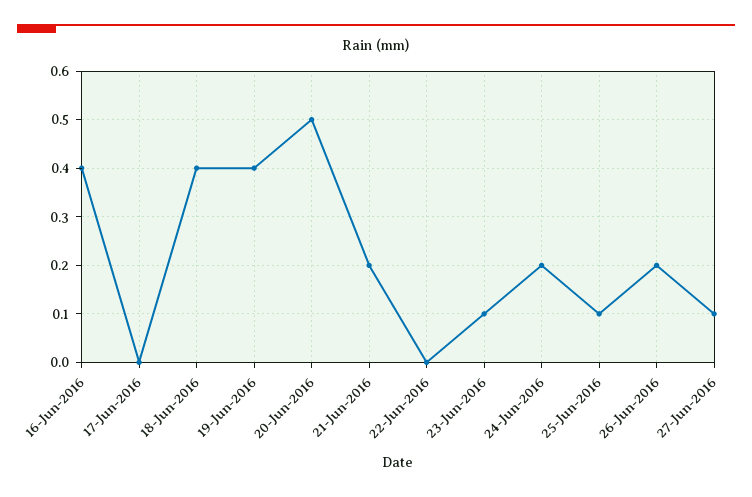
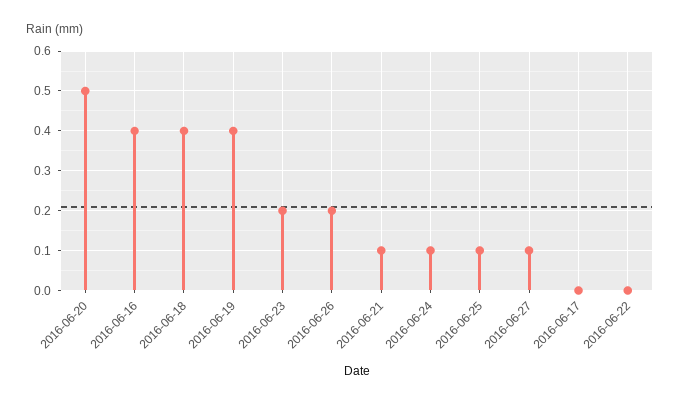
21-Jun-2016: 0.2 -> 0.1
23-Jun-2016: 0.1 -> 0.2
24-Jun-2016: 0.2 -> 0.1

